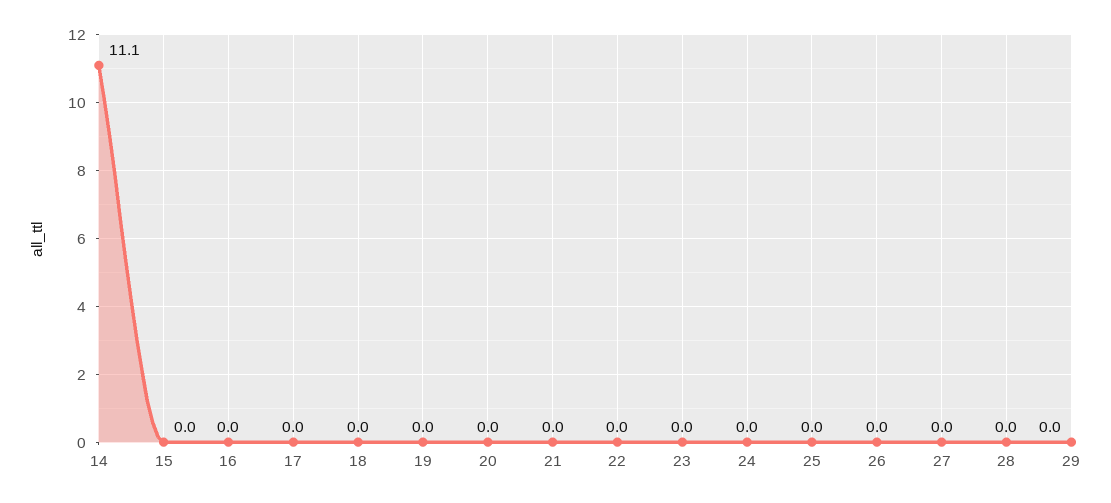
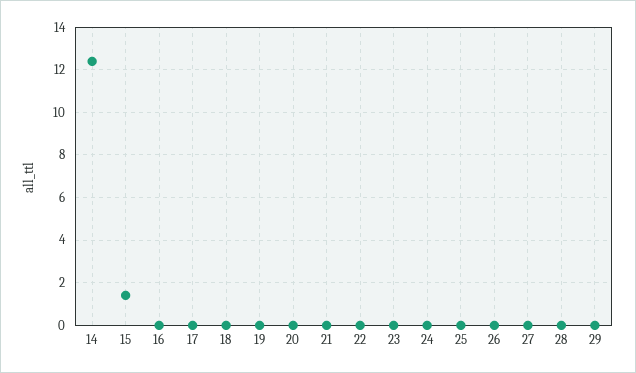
14: 11.1 -> 12.5
15: 0 -> 1.5

